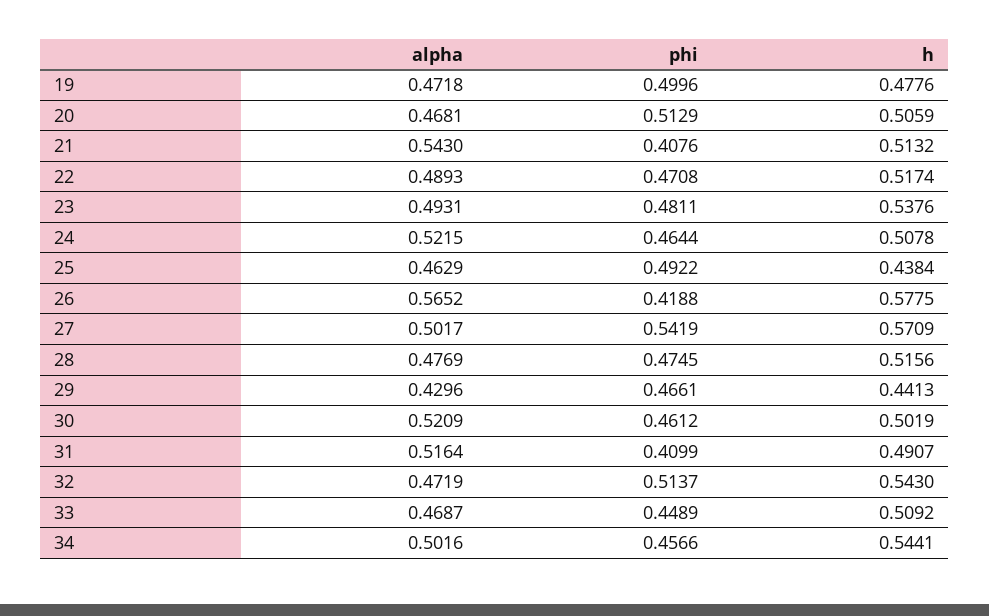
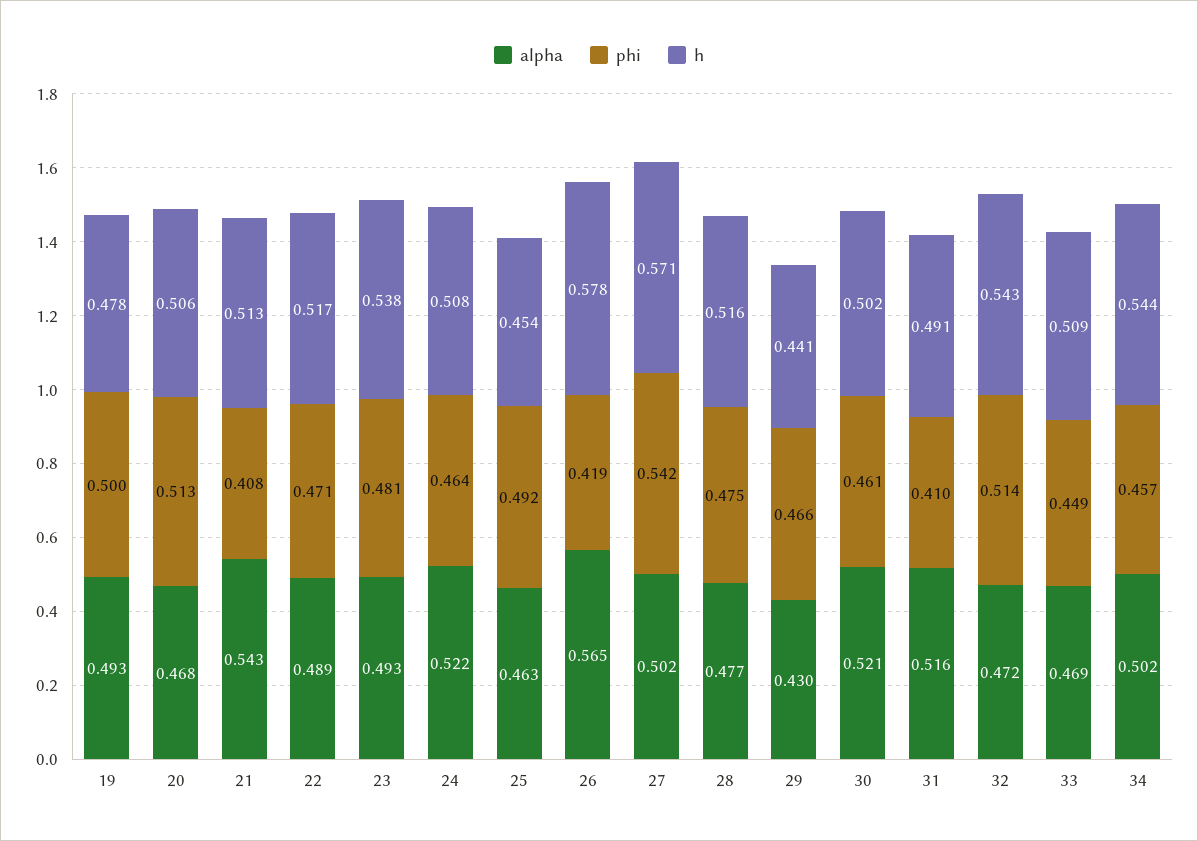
alpha, 19: 0.4718 -> 0.493
h, 25: 0.4384 -> 0.454

